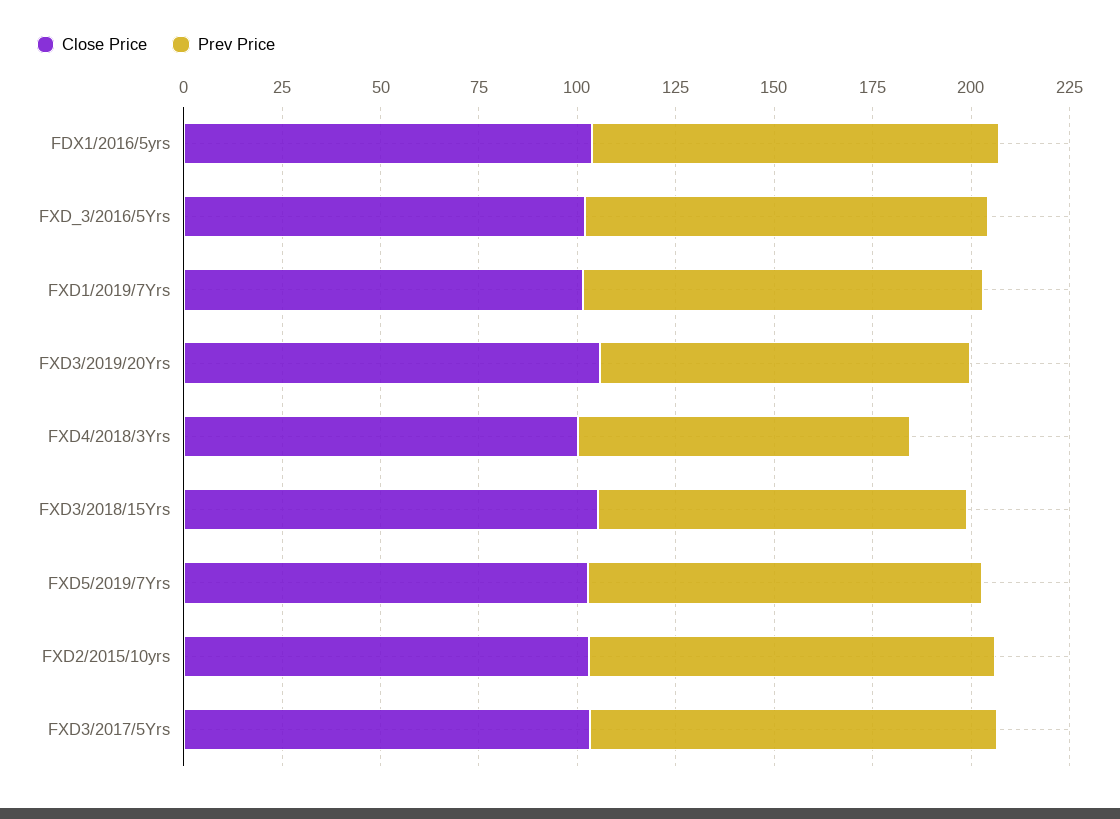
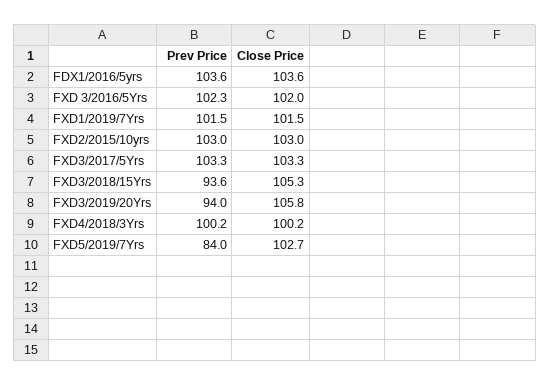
Prev Price, FXD4/2018/3Yrs: 85 -> 100.2
Prev Price, FXD5/2019/7Yrs: 100 -> 84

